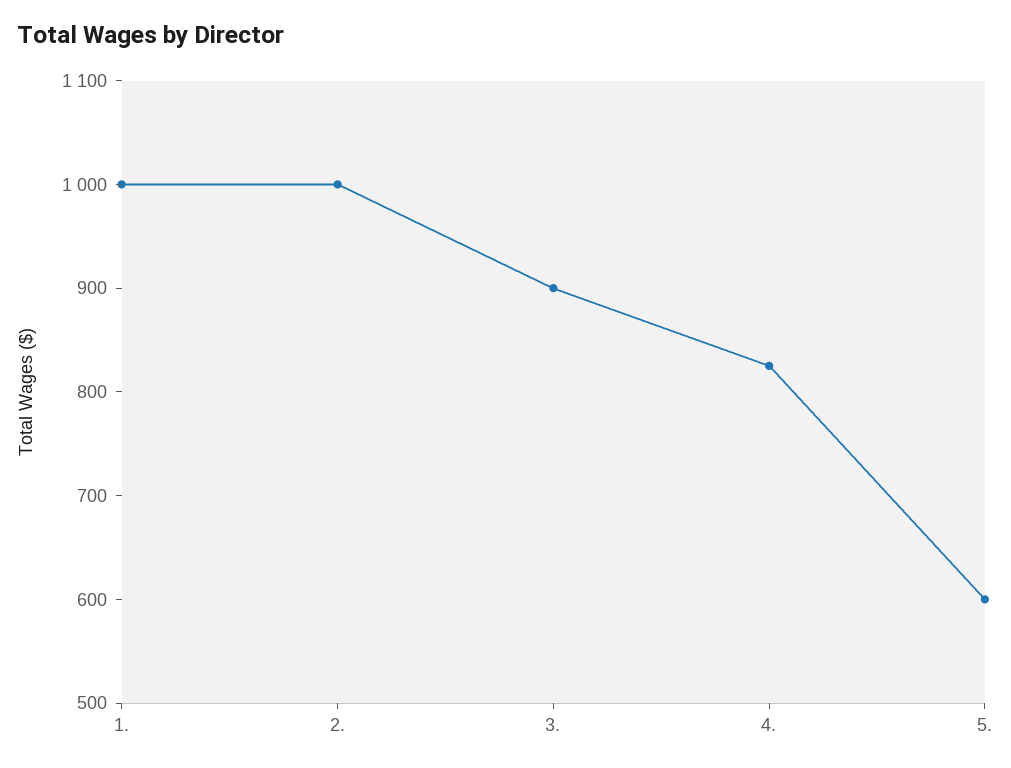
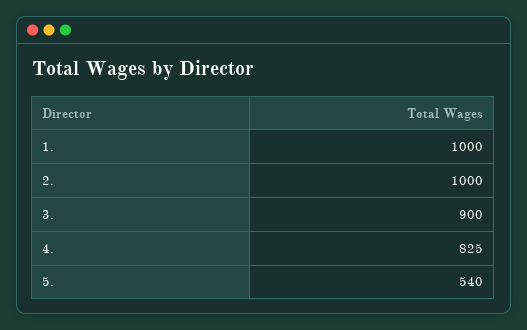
5.: 600 -> 540

